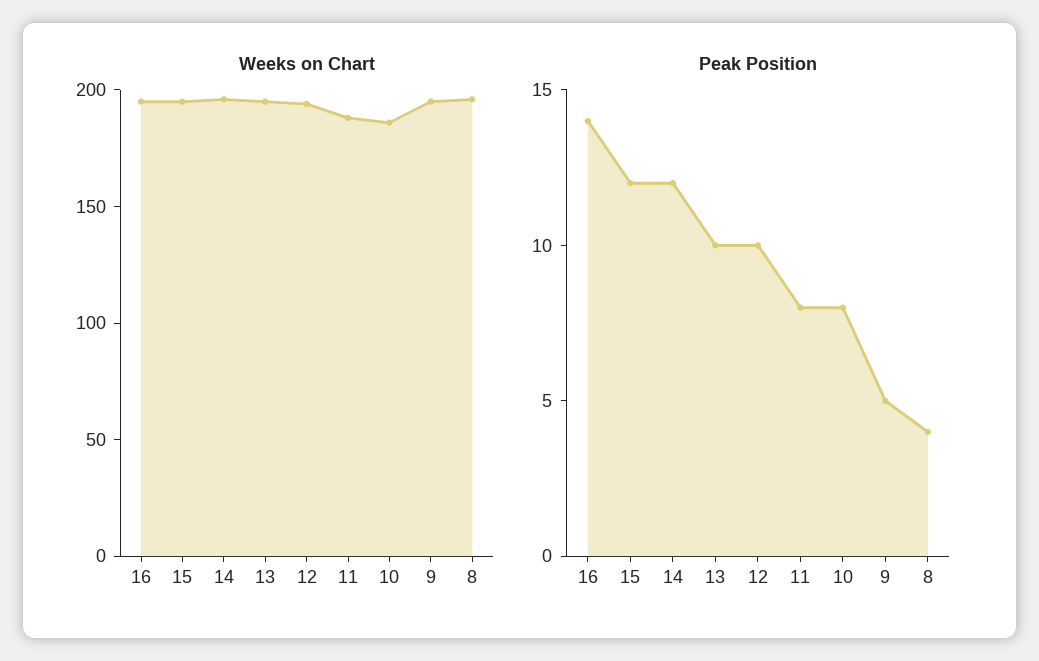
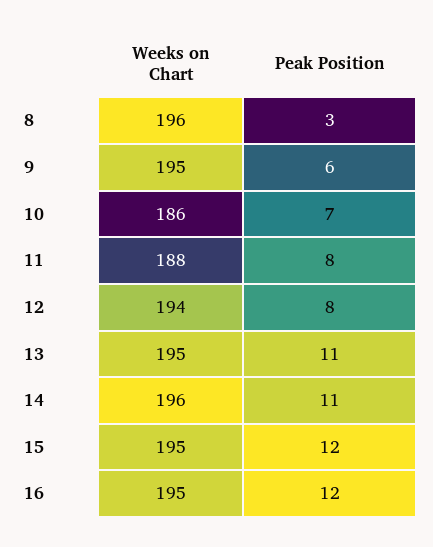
Peak Position, 16: 14 -> 12
Peak Position, 14: 12 -> 11
Peak Position, 13: 10 -> 11
Peak Position, 12: 10 -> 8
Peak Position, 10: 8 -> 7
Peak Position, 9: 5 -> 6
Peak Position, 8: 4 -> 3

